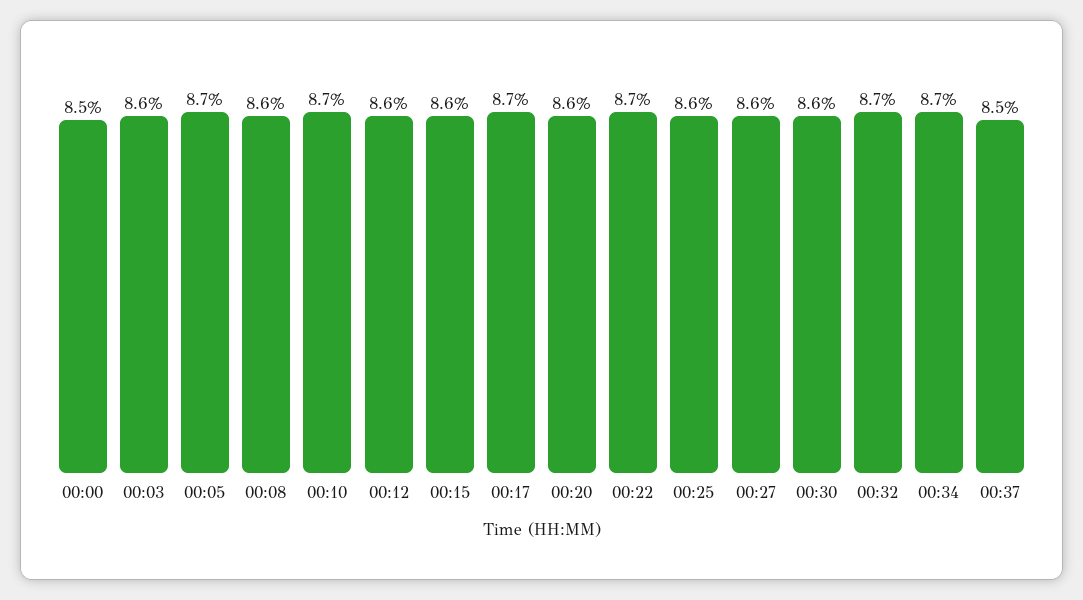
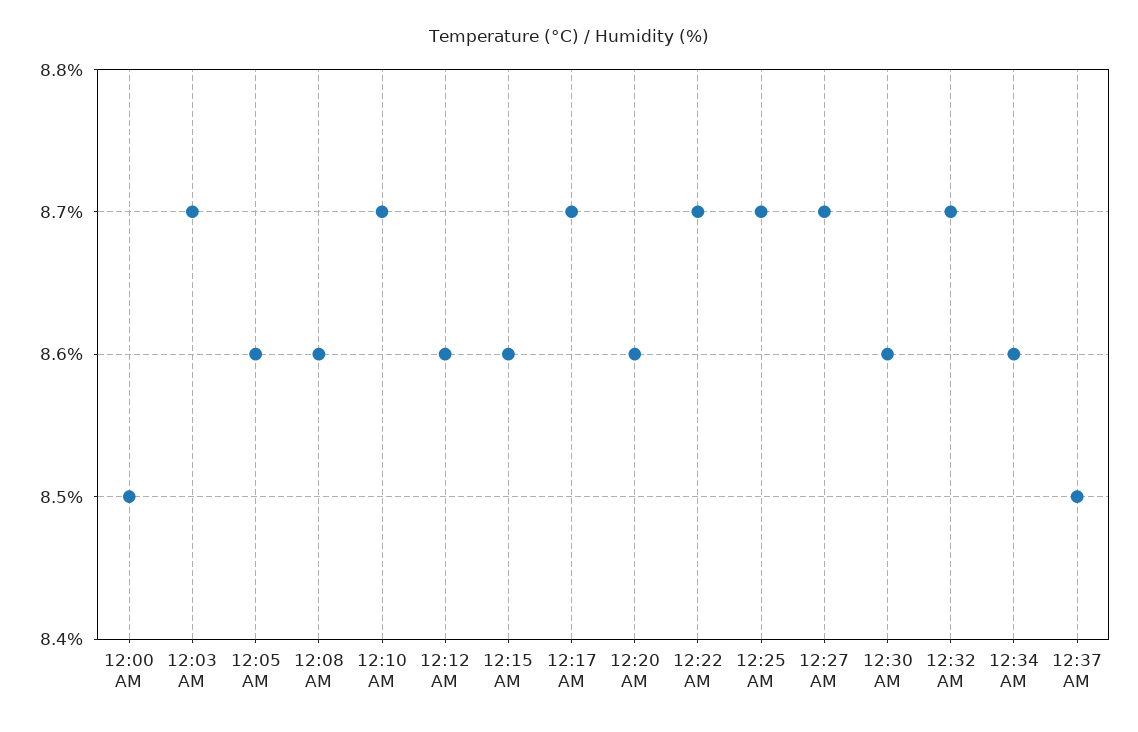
00:03: 8.6 -> 8.7
00:05: 8.7 -> 8.6
00:25: 8.6 -> 8.7
00:27: 8.6 -> 8.7
00:34: 8.7 -> 8.6

